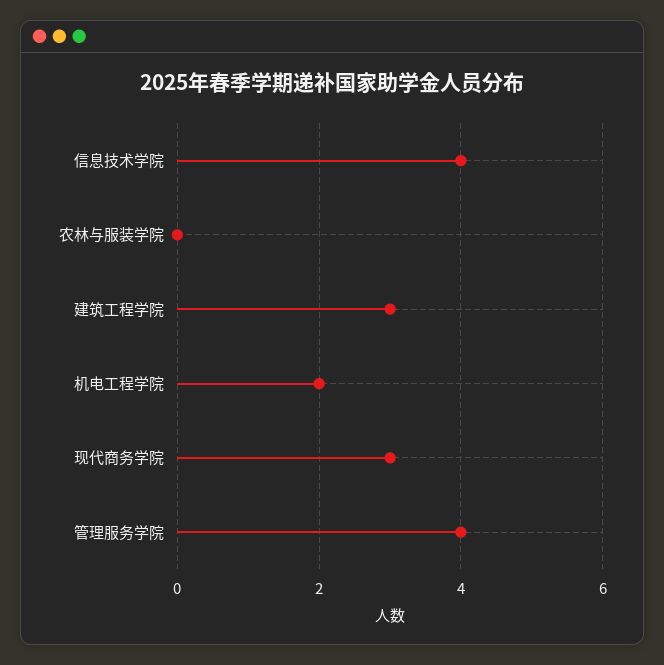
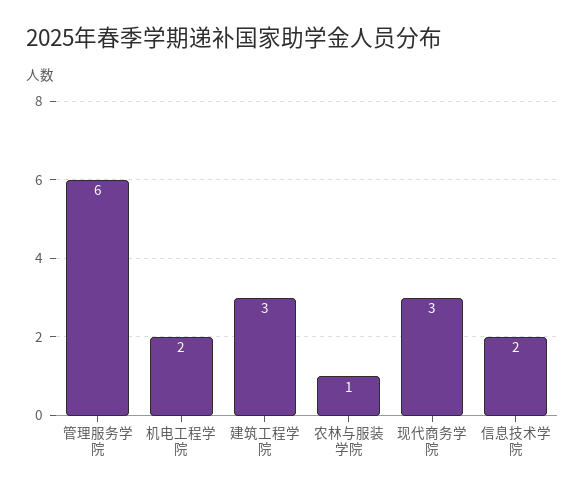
信息技术学院: 4 -> 2
农林与服装学院: 0 -> 1
管理服务学院: 4 -> 6

